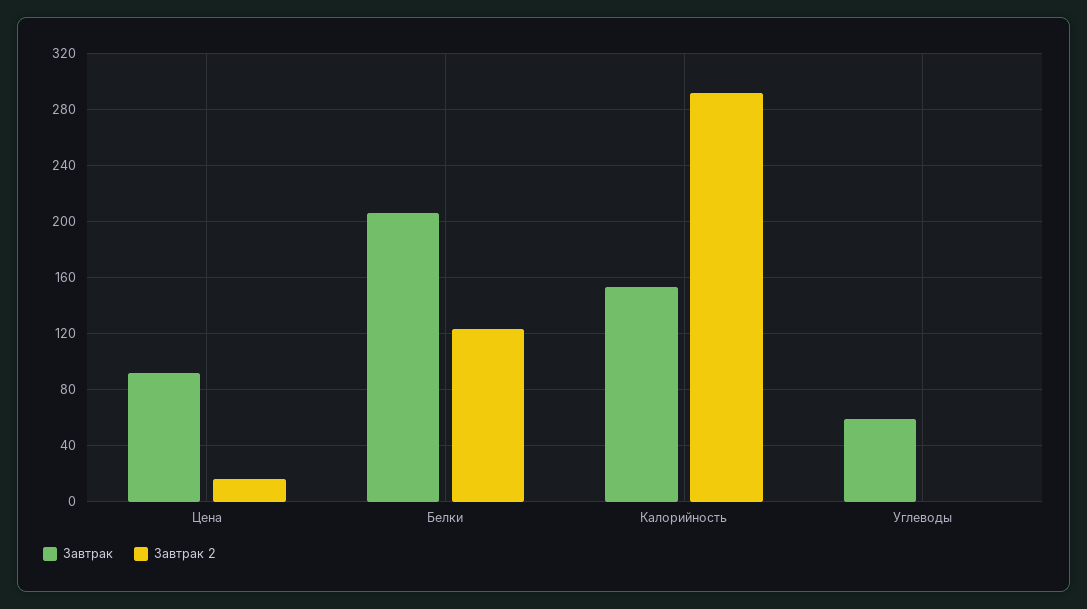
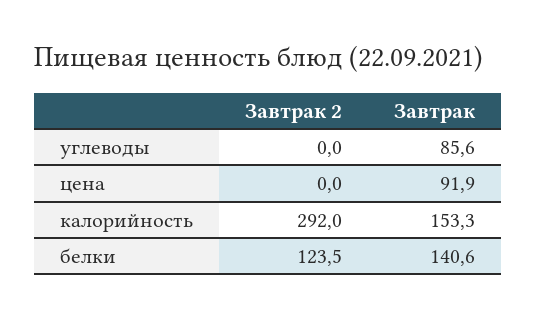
Завтрак 2, Цена: 15 -> 0
Завтрак, Белки: 205 -> 140.6
Завтрак, Углеводы: 60 -> 85.6

